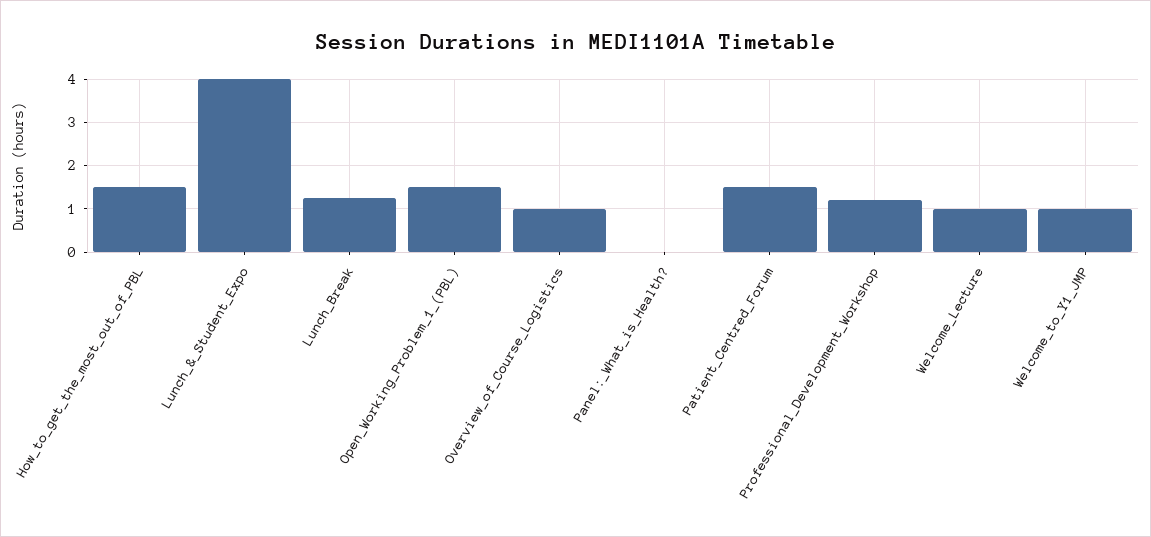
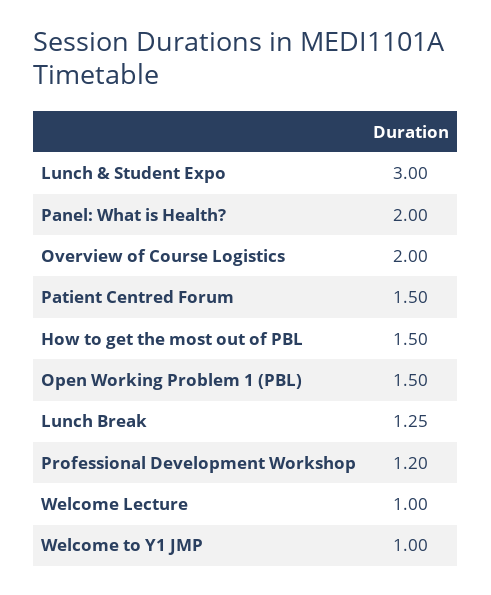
Lunch_&_Student_Expo: 4 -> 3
Overview_of_Course_Logistics: 1 -> 2
Panel:_What_is_Health?: 0 -> 2

